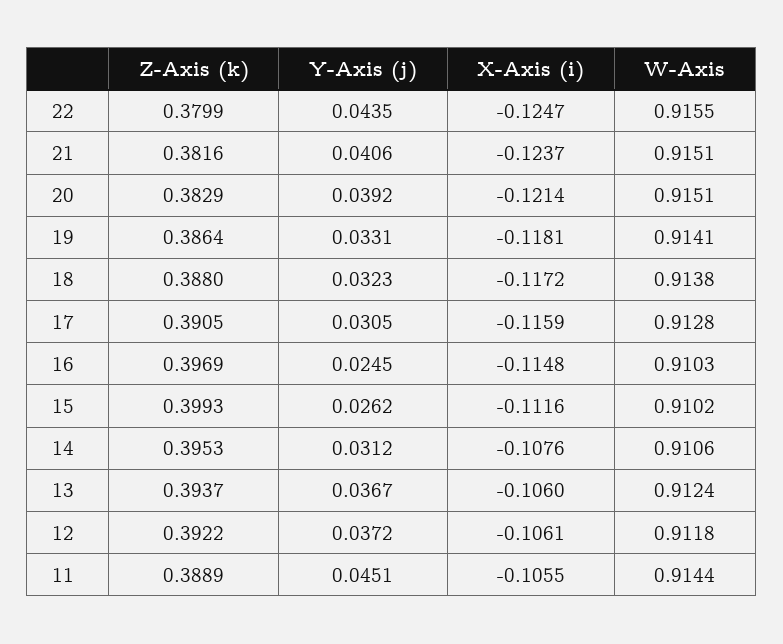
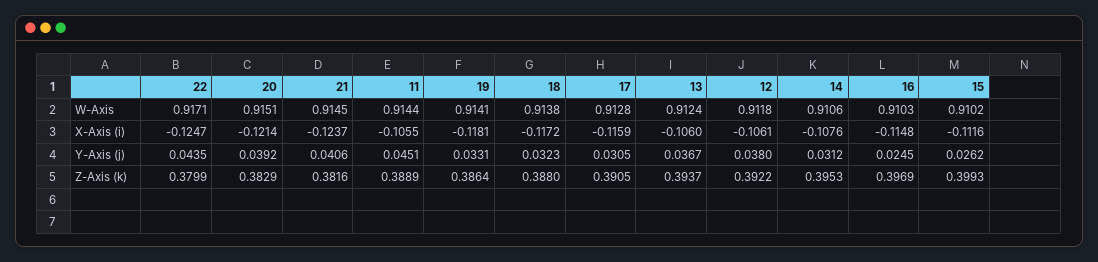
W-Axis, 22: 0.9155 -> 0.9171
W-Axis, 21: 0.9151 -> 0.9145
Y-Axis (j), 12: 0.0372 -> 0.038

